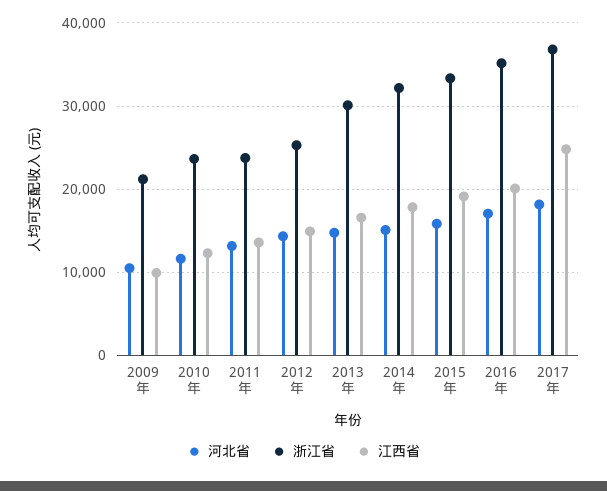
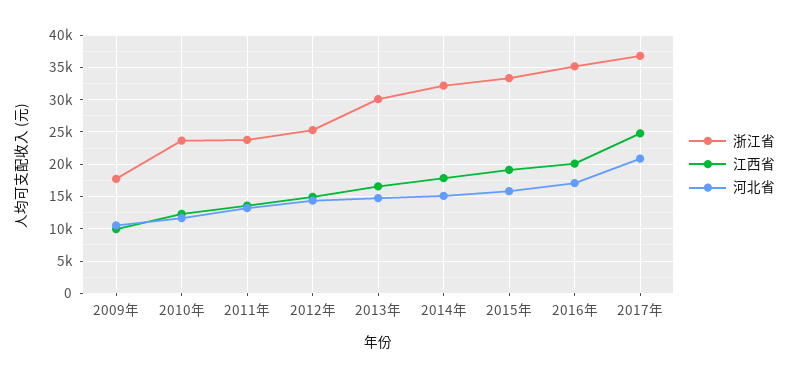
浙江省, 2009年: 21000 -> 18000
河北省, 2017年: 18000 -> 21000

